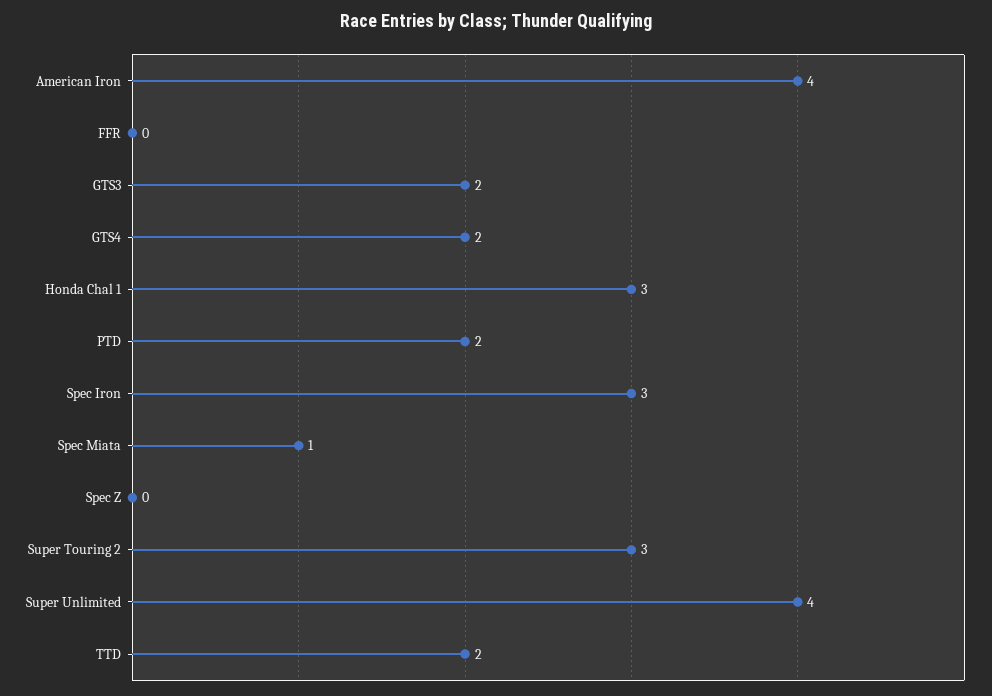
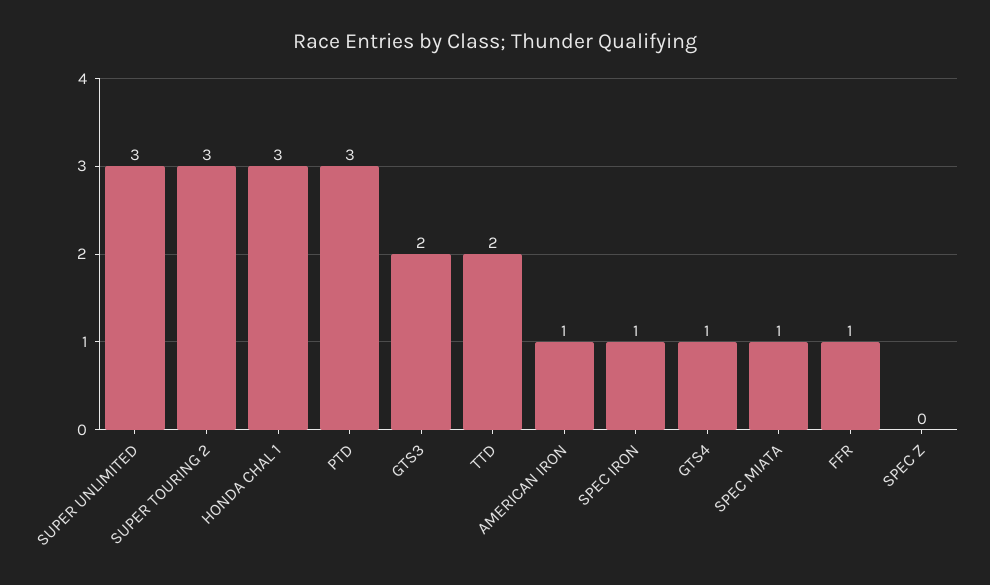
American Iron: 4 -> 1
FFR: 0 -> 1
GTS4: 2 -> 1
PTD: 2 -> 3
Spec Iron: 3 -> 1
Super Unlimited: 4 -> 3

